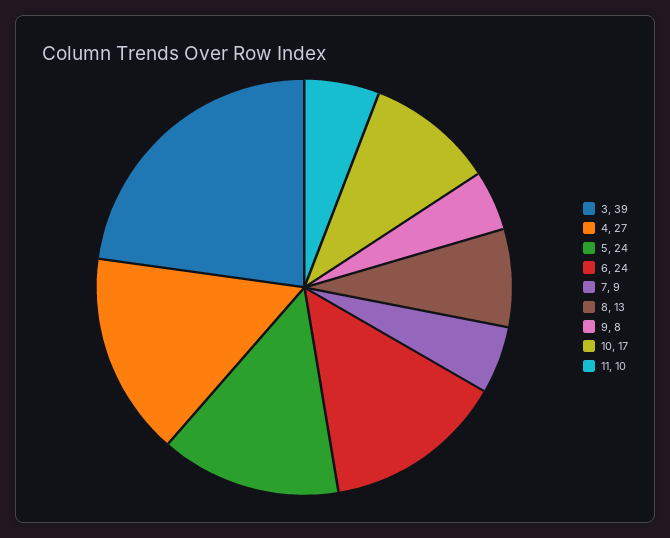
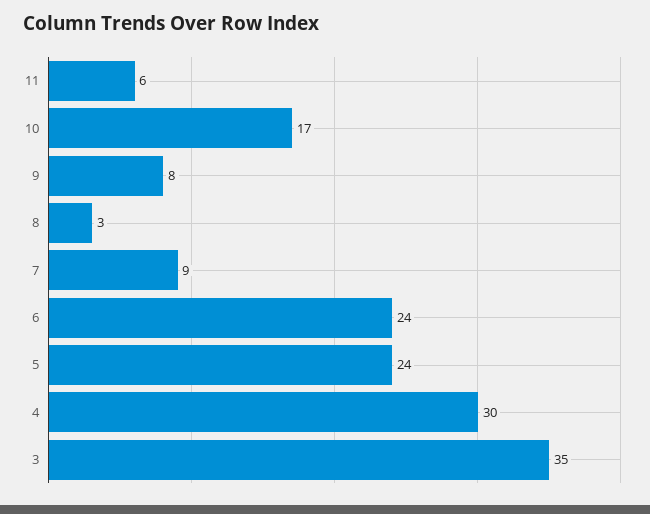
3: 39 -> 35
4: 27 -> 30
8: 13 -> 3
11: 10 -> 6

